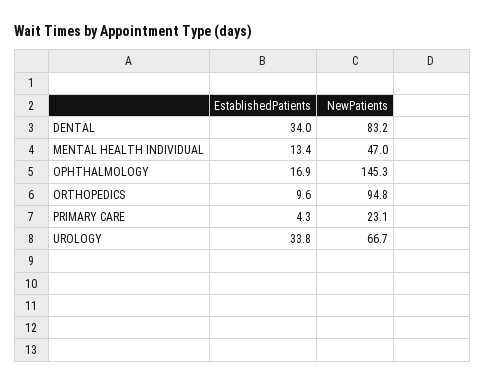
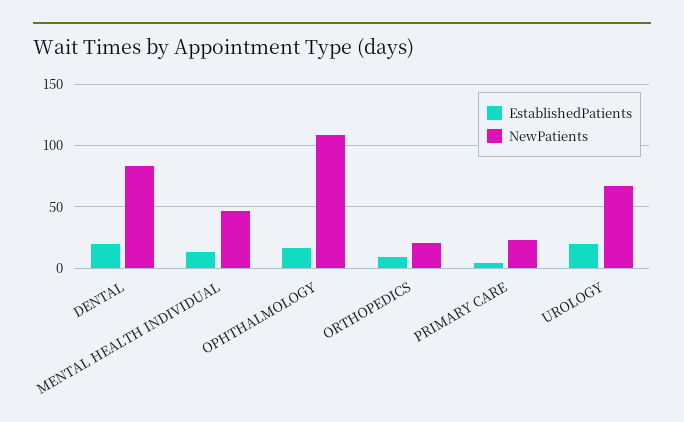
EstablishedPatients, DENTAL: 34 -> 20
NewPatients, OPHTHALMOLOGY: 145.3 -> 110
NewPatients, ORTHOPEDICS: 94.8 -> 20
EstablishedPatients, UROLOGY: 33.8 -> 20

